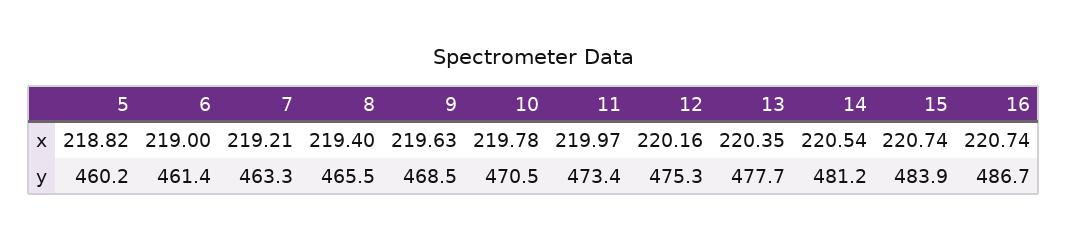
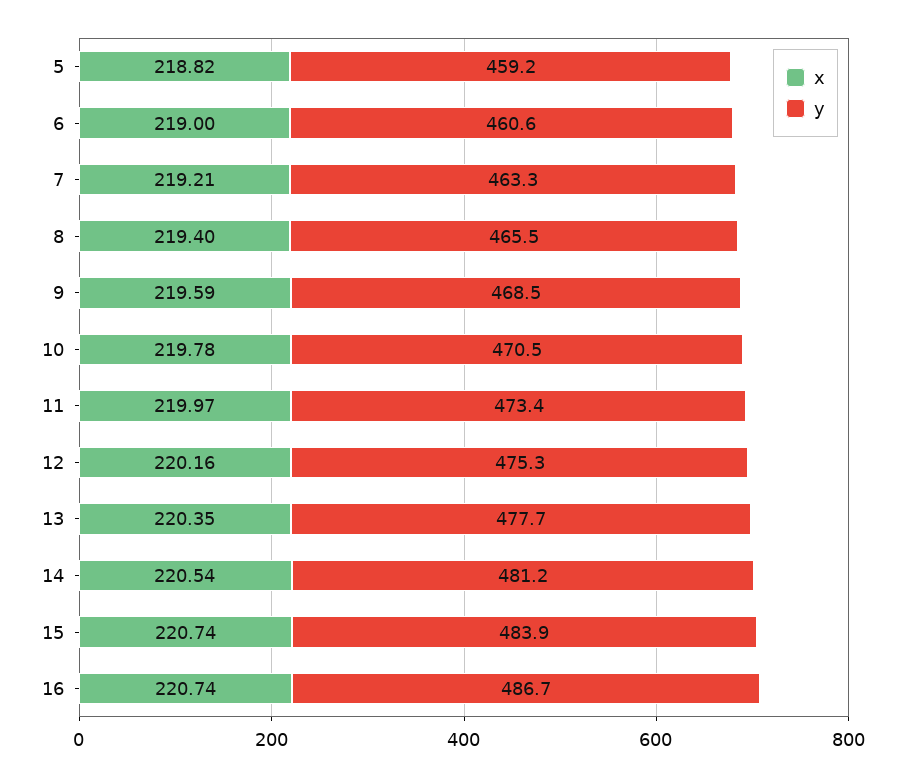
x, 9: 219.63 -> 219.59
y, 5: 460.2 -> 459.2
y, 6: 461.4 -> 460.6

